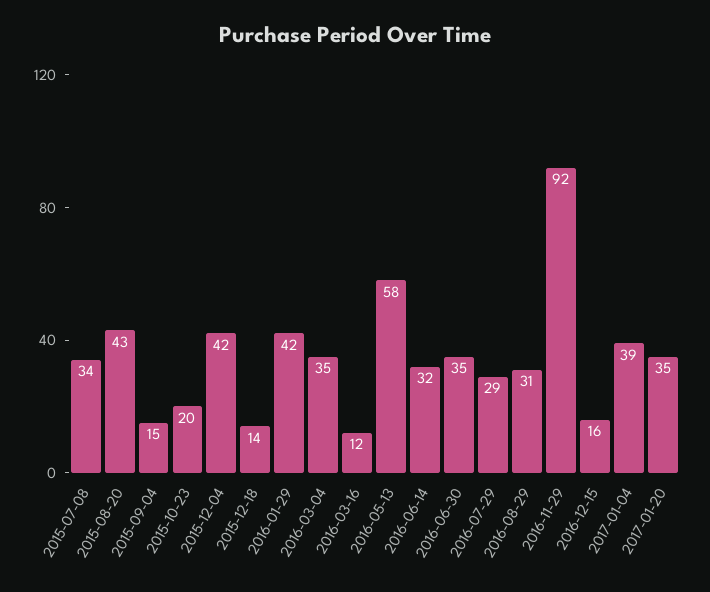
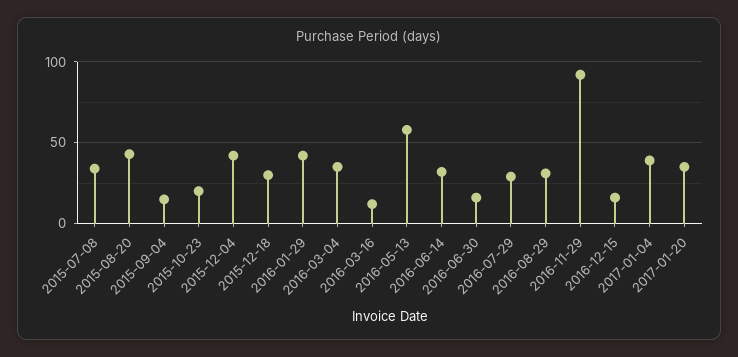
2015-12-18: 14 -> 30
2016-06-30: 35 -> 15

